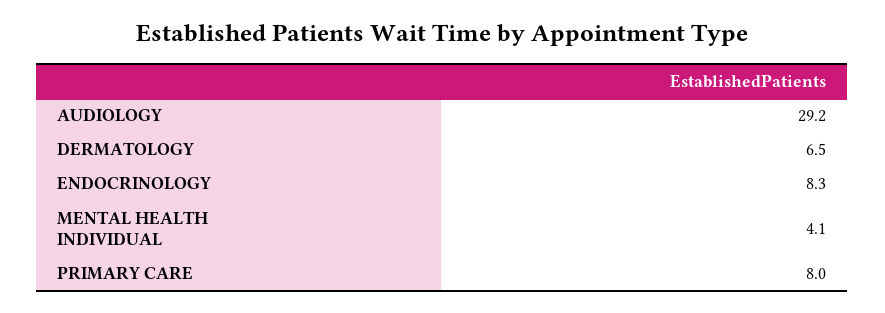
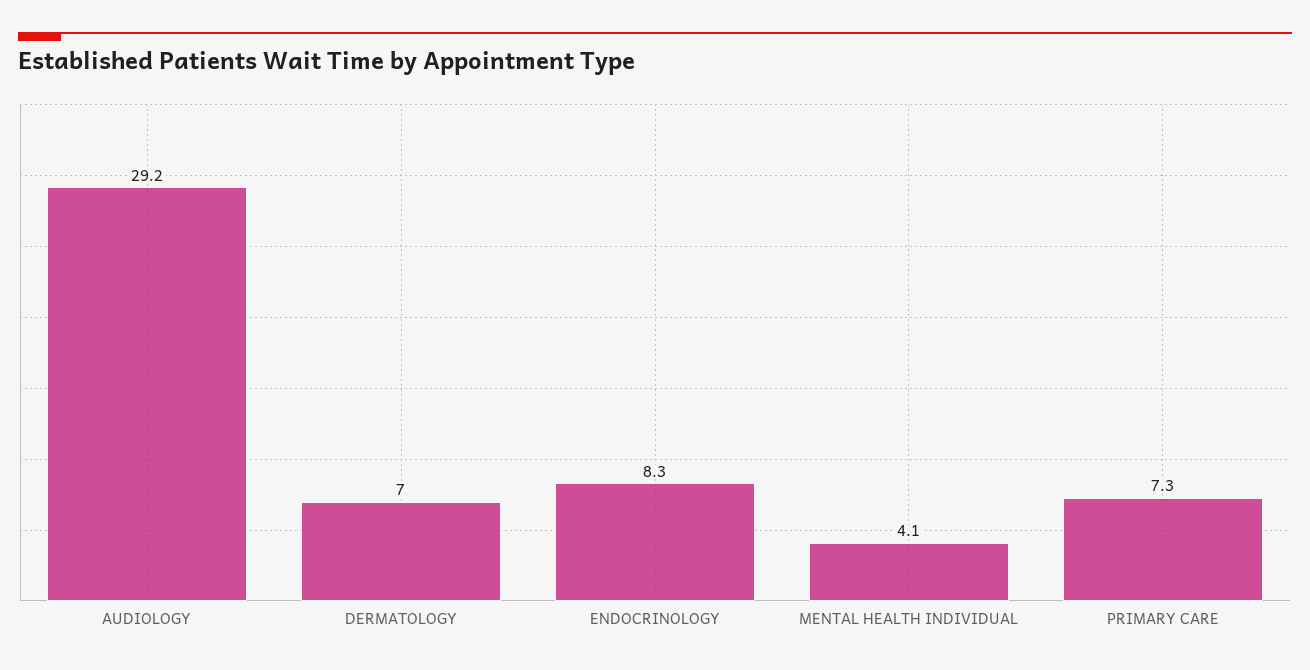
DERMATOLOGY: 6.5 -> 7
PRIMARY CARE: 8 -> 7.3

